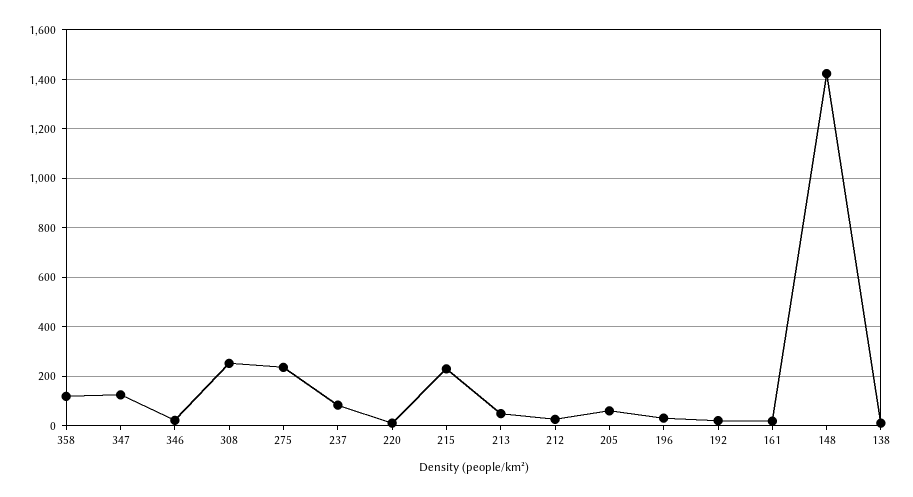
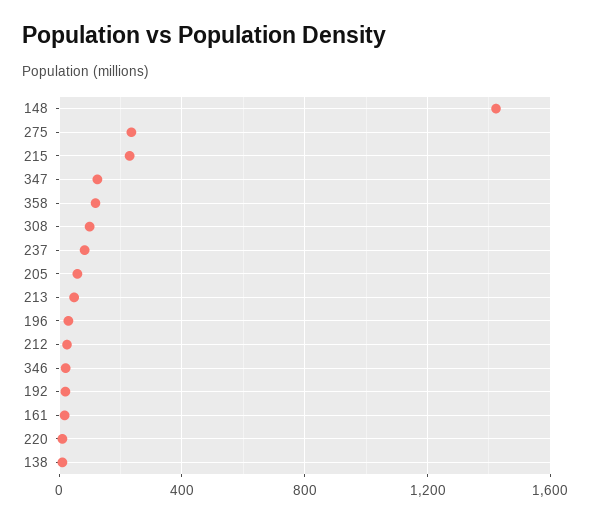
308: 250 -> 100

